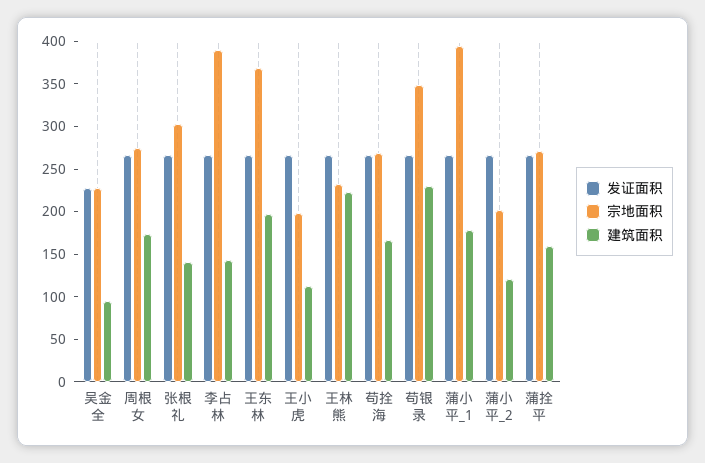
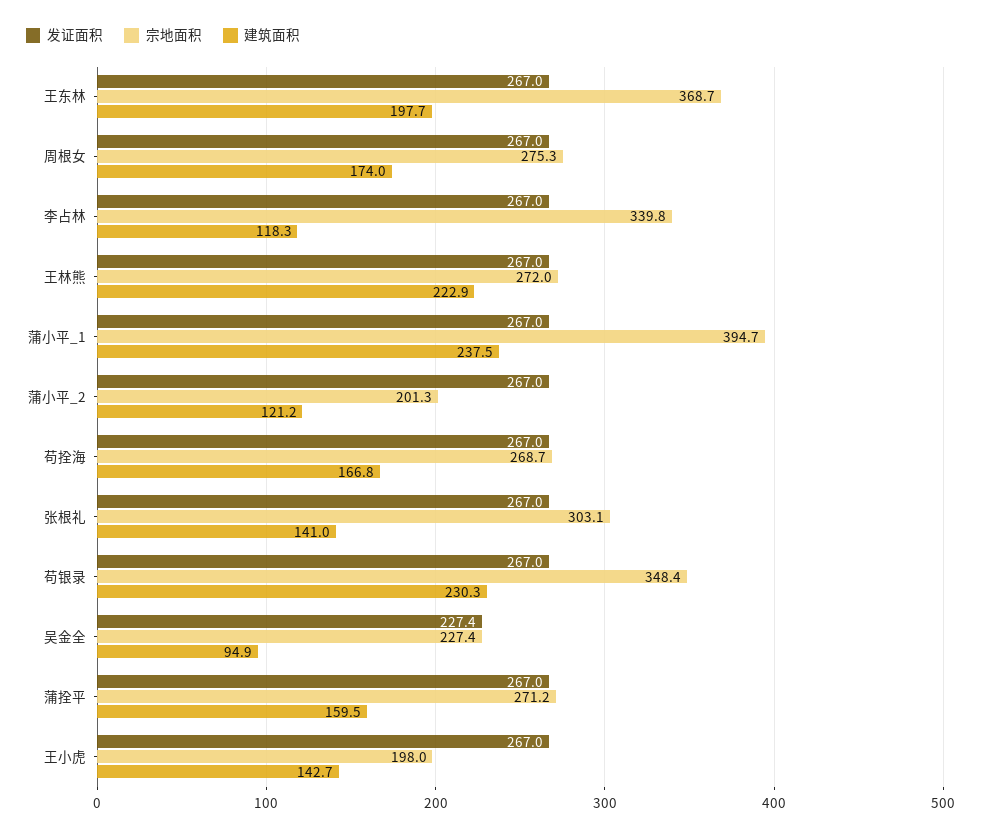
宗地面积, 李占林: 390 -> 339.8
建筑面积, 李占林: 140 -> 118.3
建筑面积, 王小虎: 110 -> 142.7
宗地面积, 王林熊: 230 -> 272
建筑面积, 蒲小平_1: 180 -> 237.5

